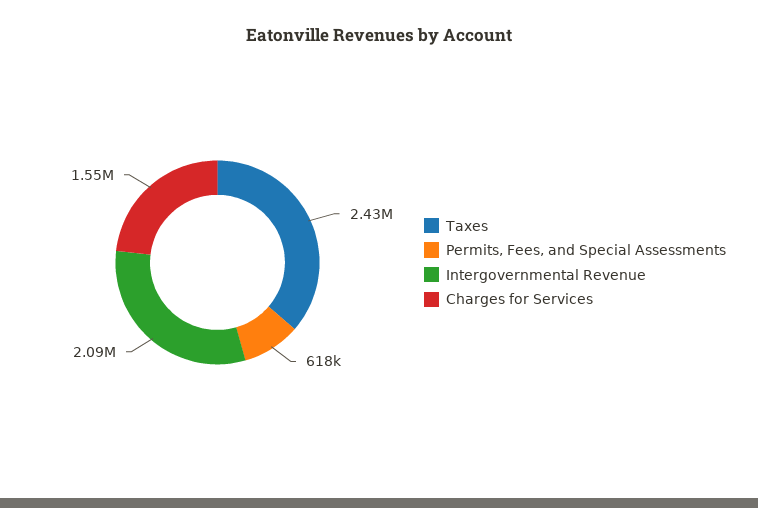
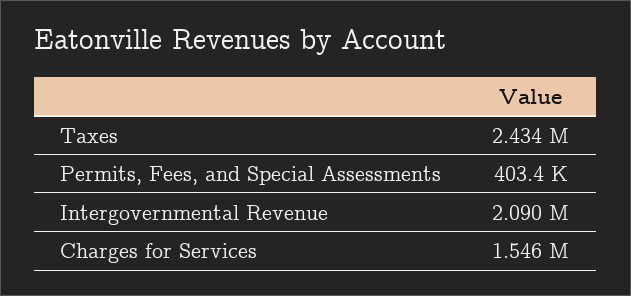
Permits, Fees, and Special Assessments: 618000 -> 403400

